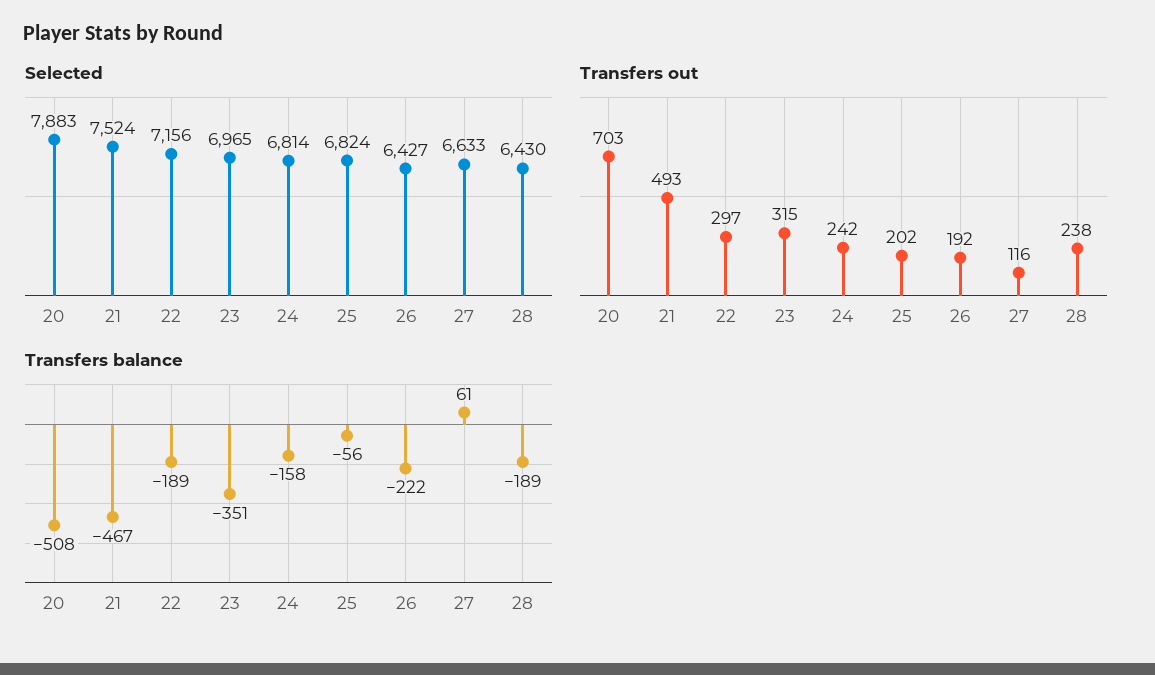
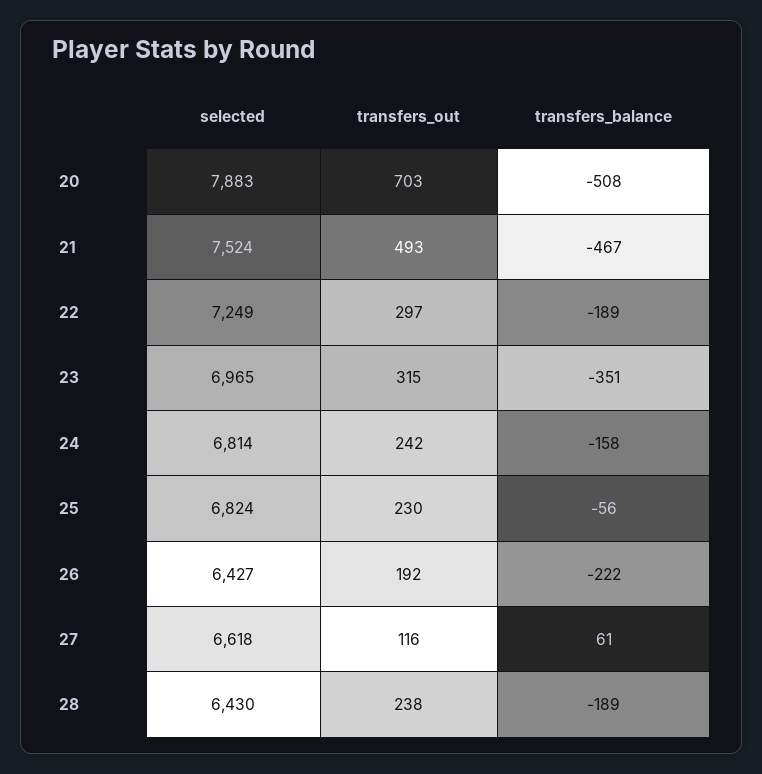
Selected, 22: 7156 -> 7249
Selected, 27: 6633 -> 6618
Transfers out, 25: 202 -> 230

